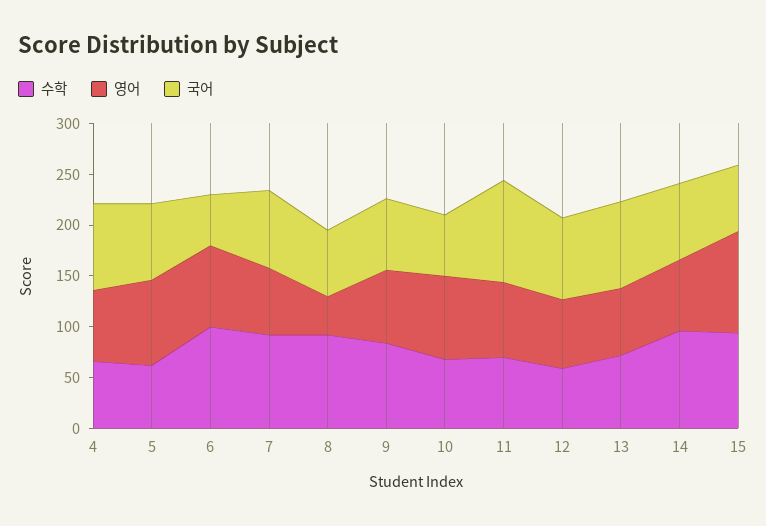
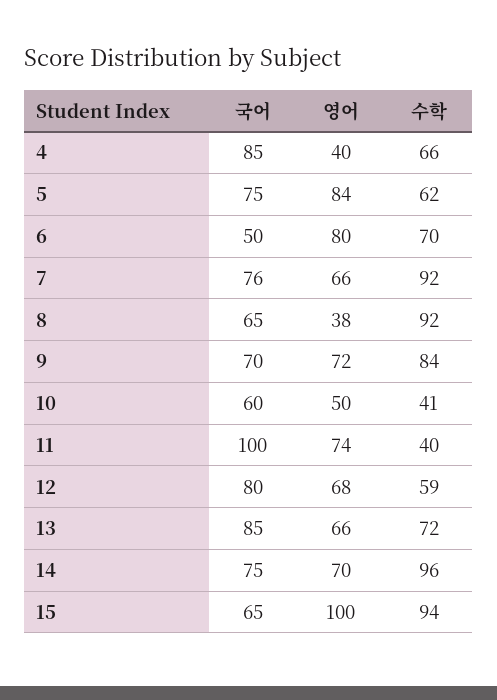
영어, 4: 70 -> 40
수학, 6: 100 -> 70
수학, 10: 70 -> 41
영어, 10: 80 -> 50
수학, 11: 70 -> 40

